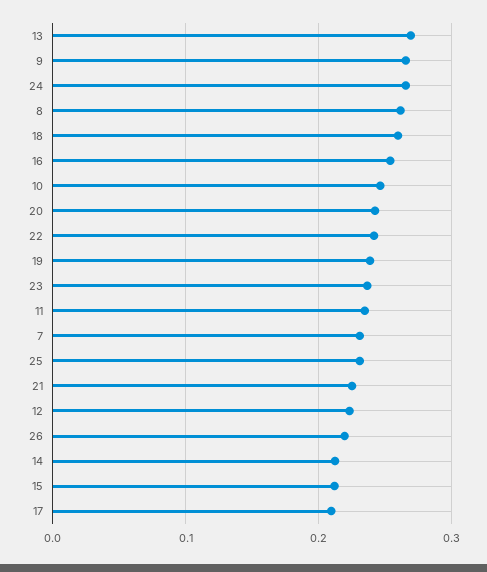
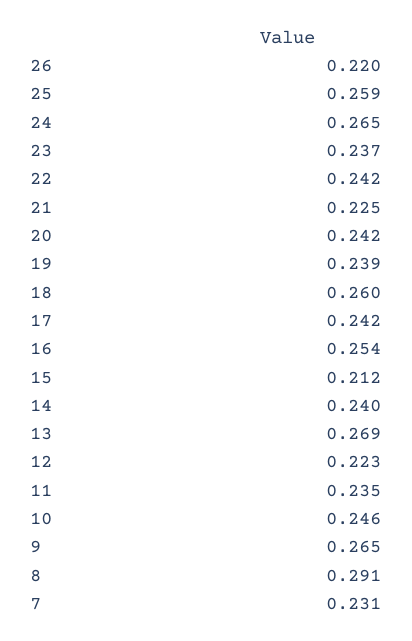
8: 0.26 -> 0.291
25: 0.23 -> 0.259
14: 0.21 -> 0.24
17: 0.21 -> 0.242

